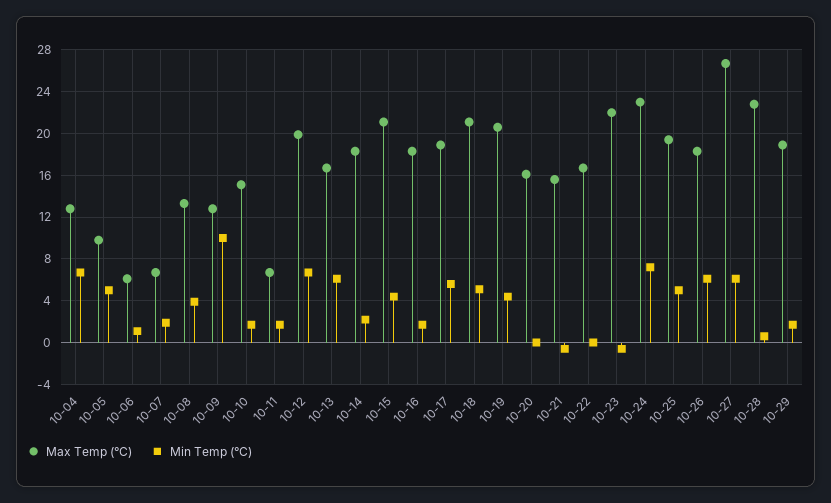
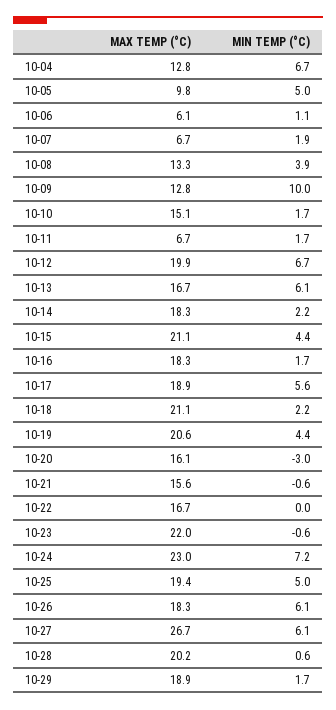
Min Temp (°C), 10-18: 5 -> 2.2
Min Temp (°C), 10-20: 0 -> -3
Max Temp (°C), 10-28: 23 -> 20.2

